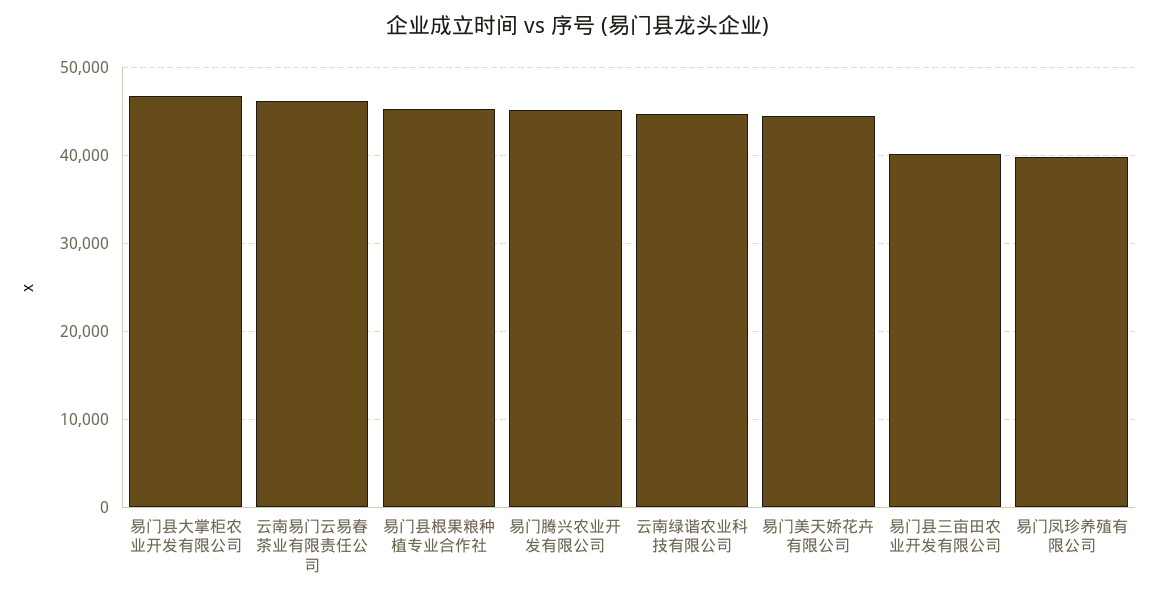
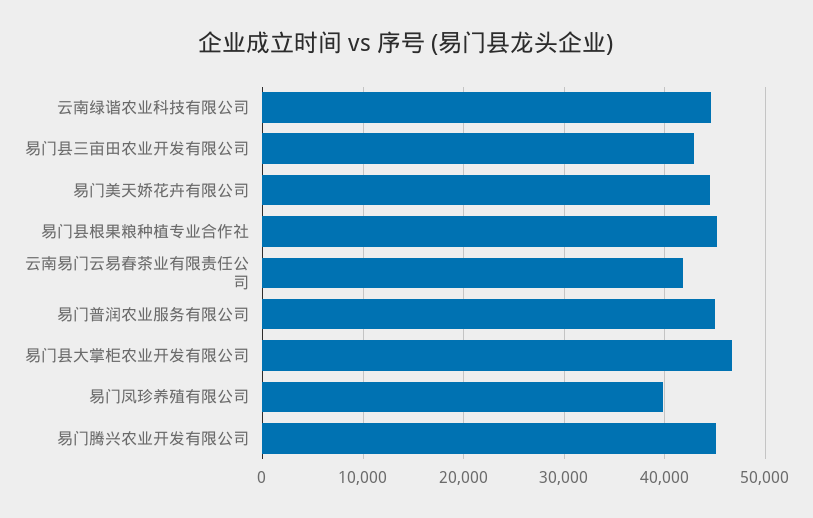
云南易门云易春茶业有限责任公司: 46000 -> 42000
易门县三亩田农业开发有限公司: 40000 -> 43000
易门普润农业服务有限公司: none -> 45000

